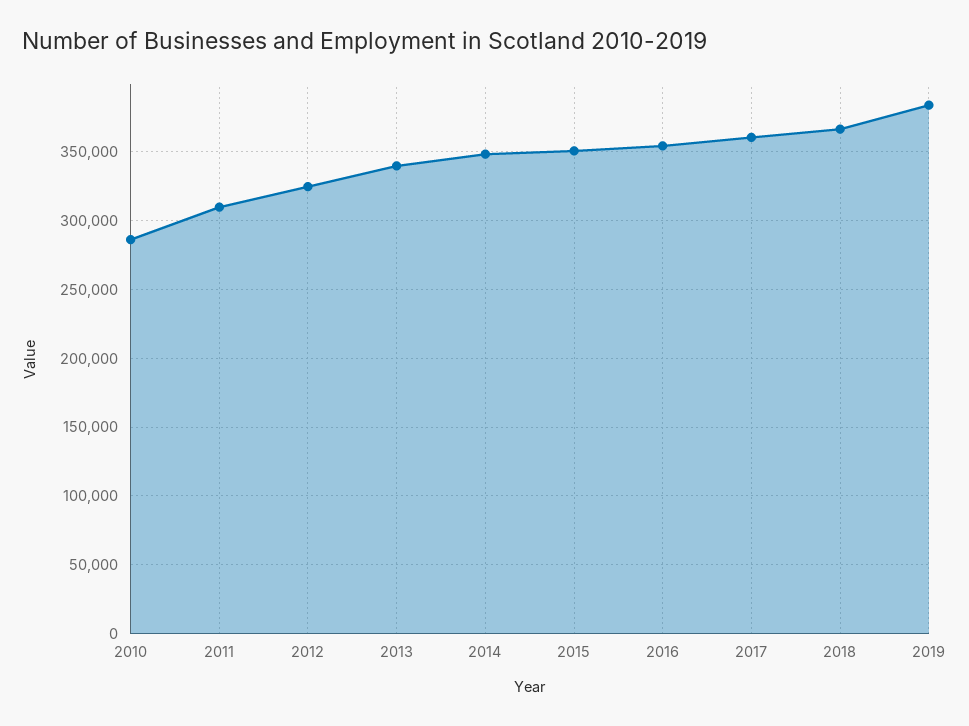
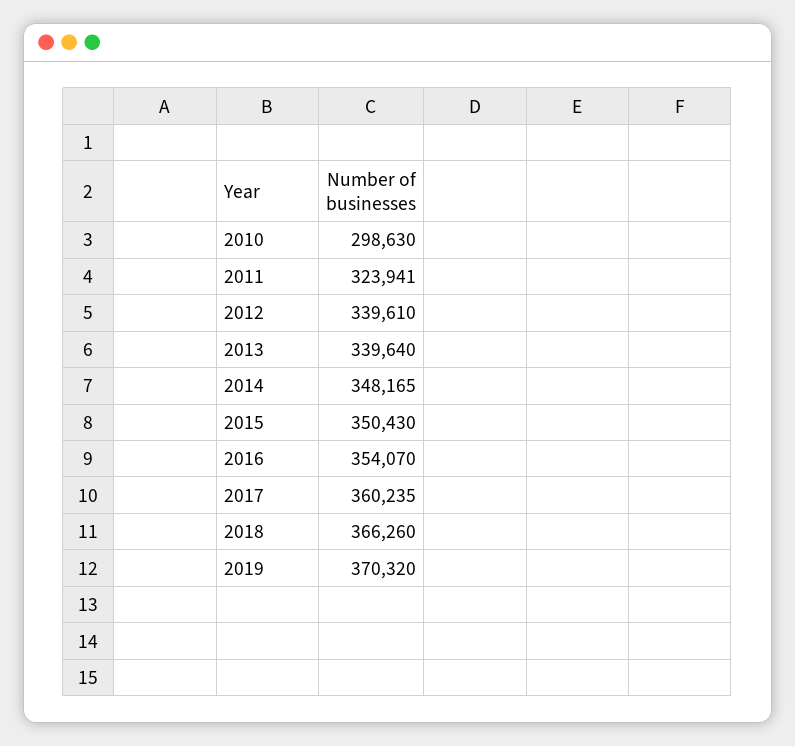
2010: 285000 -> 298630
2011: 310000 -> 323941
2012: 325000 -> 339610
2019: 385000 -> 370320

